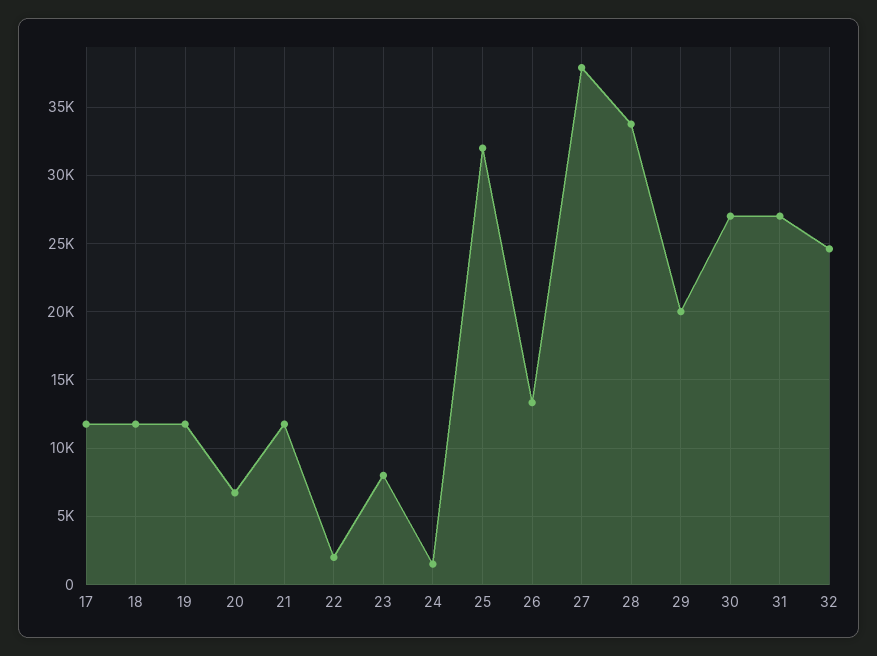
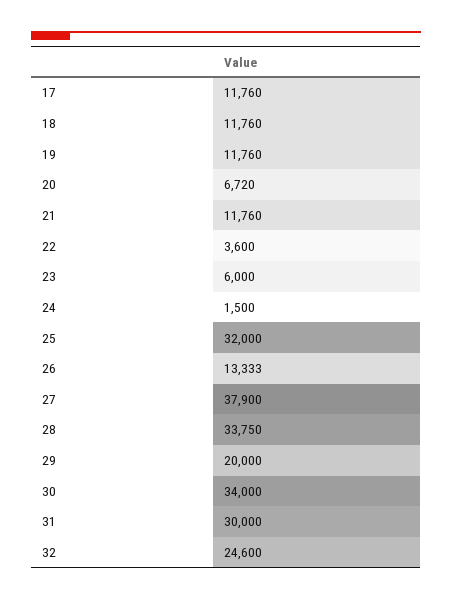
22: 2000 -> 3600
23: 8000 -> 6000
30: 27000 -> 34000
31: 27000 -> 30000

